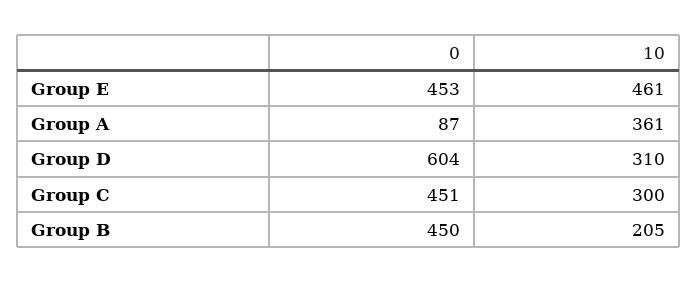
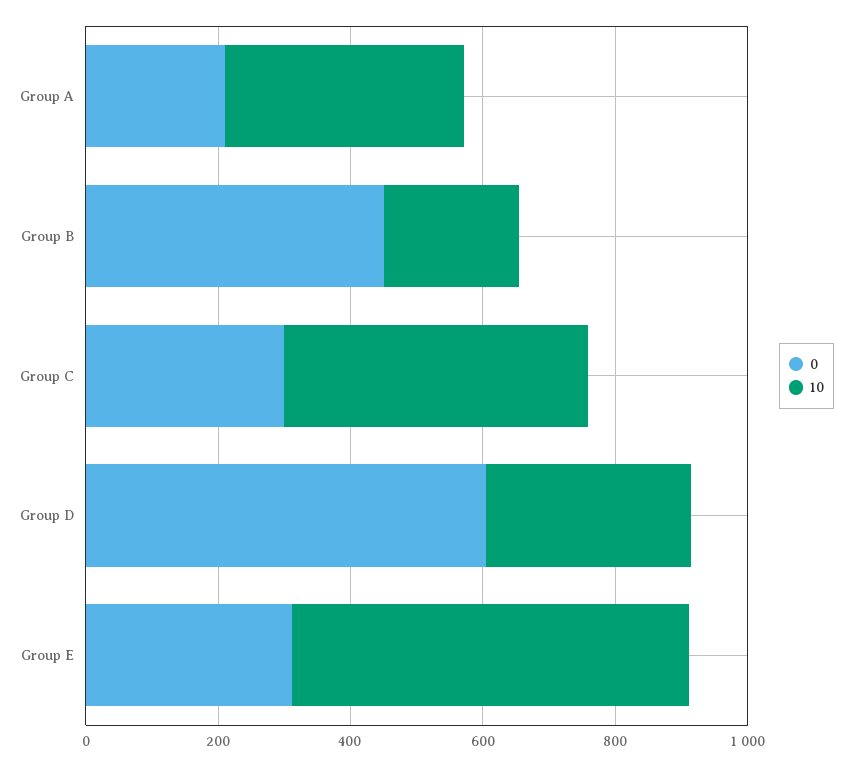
0, Group E: 453 -> 300
10, Group E: 461 -> 600
0, Group A: 87 -> 200
0, Group C: 451 -> 300
10, Group C: 300 -> 450

